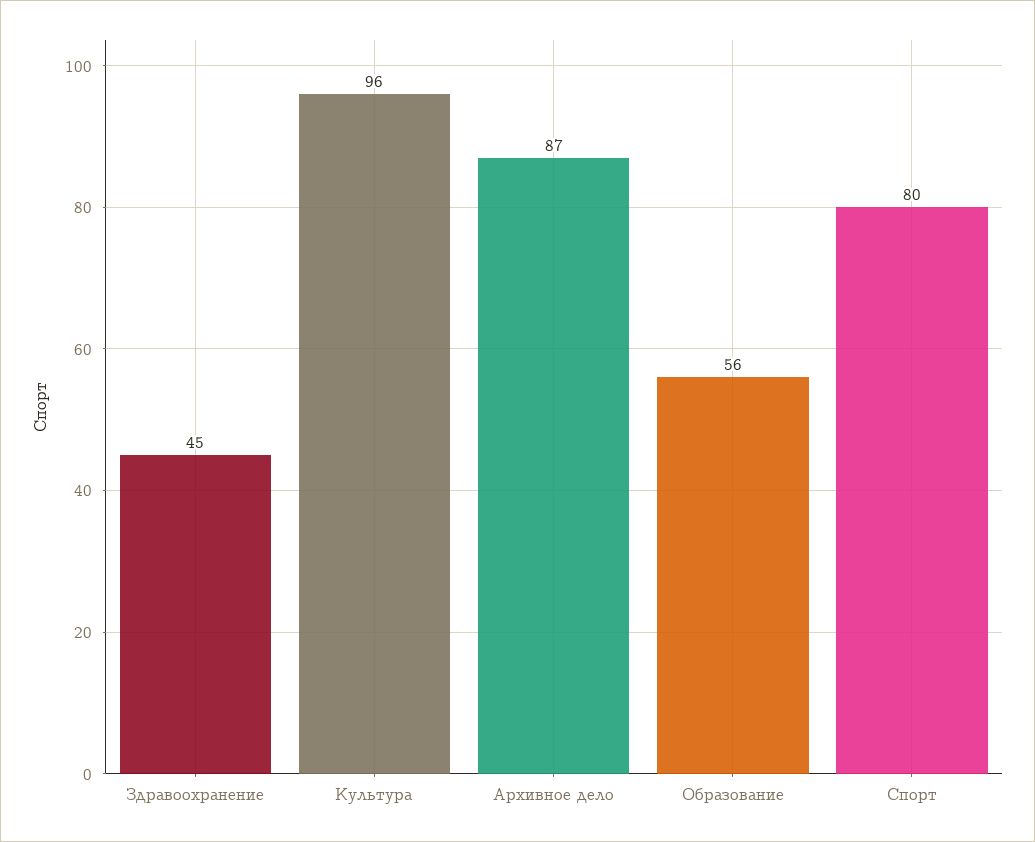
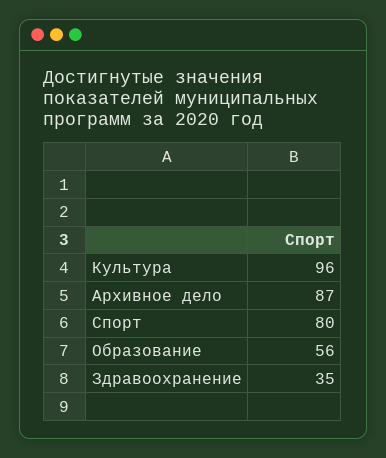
Здравоохранение: 45 -> 35

